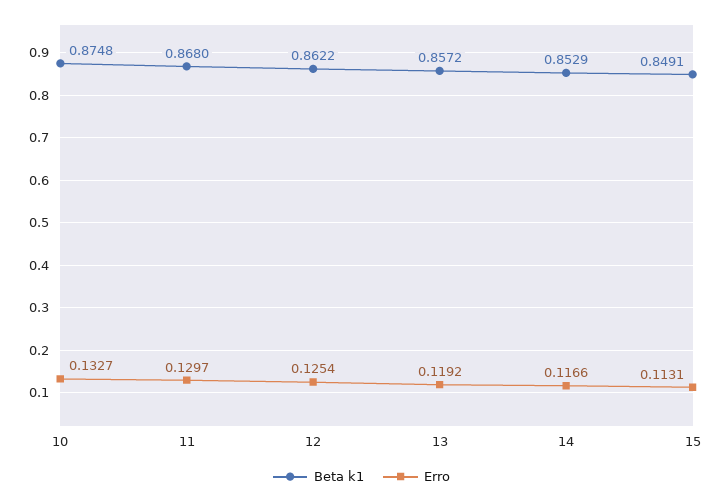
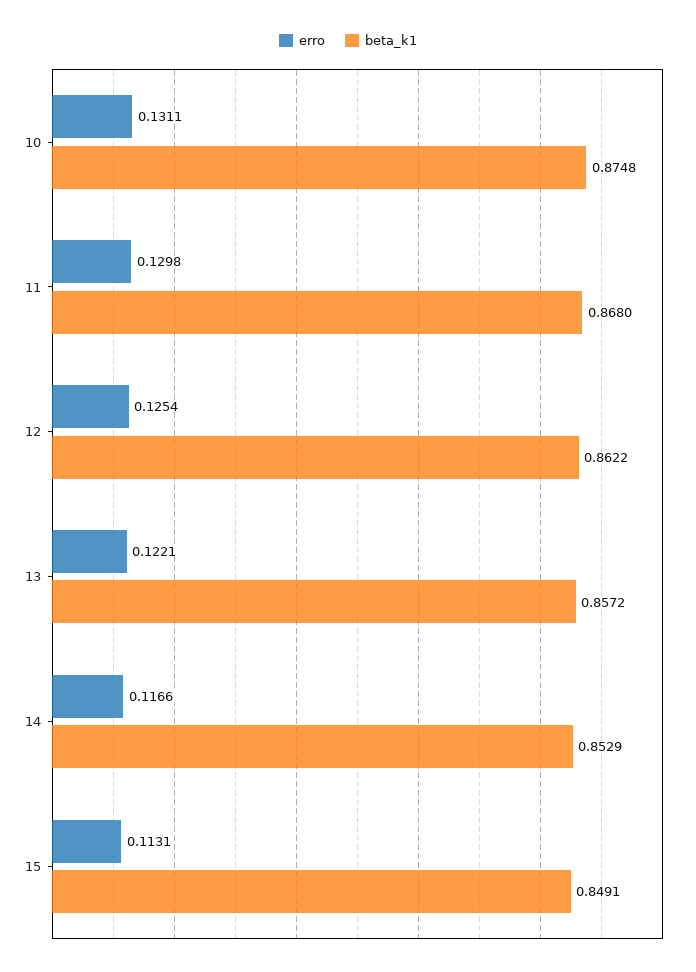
Erro, 10: 0.1327 -> 0.1311
Erro, 11: 0.1297 -> 0.1298
Erro, 13: 0.1192 -> 0.1221

